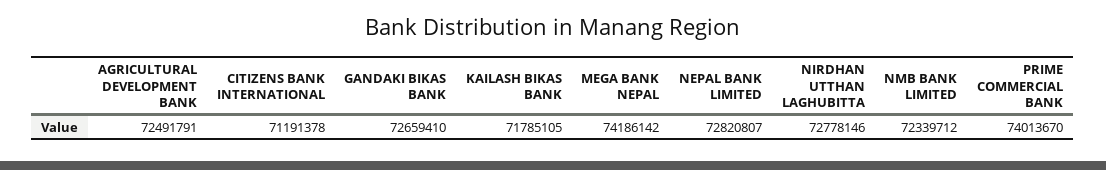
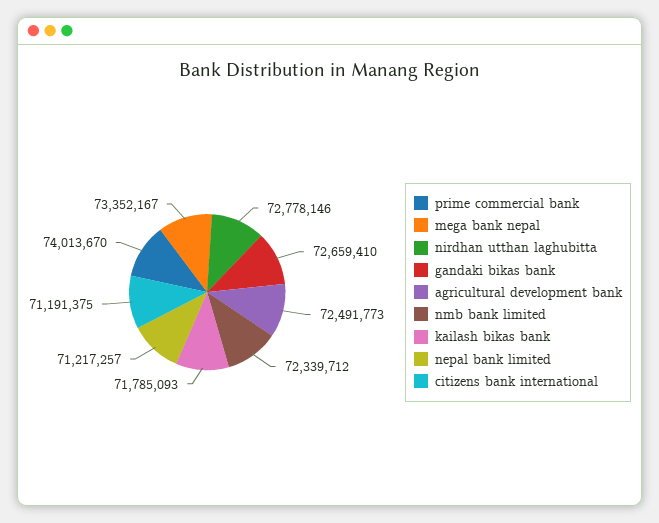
AGRICULTURAL DEVELOPMENT BANK: 72491791 -> 72491773
CITIZENS BANK INTERNATIONAL: 71191378 -> 71191375
KAILASH BIKAS BANK: 71785105 -> 71785093
MEGA BANK NEPAL: 74186142 -> 73352167
NEPAL BANK LIMITED: 72820807 -> 71217257

